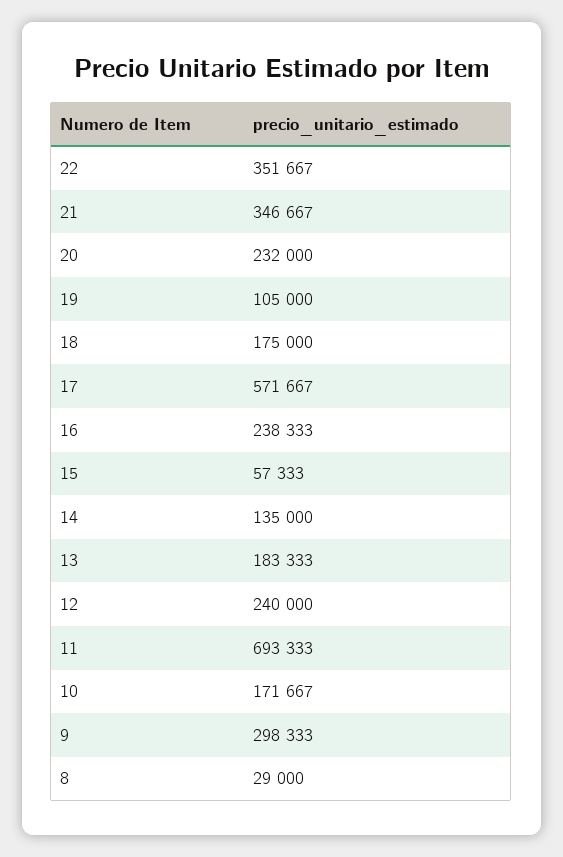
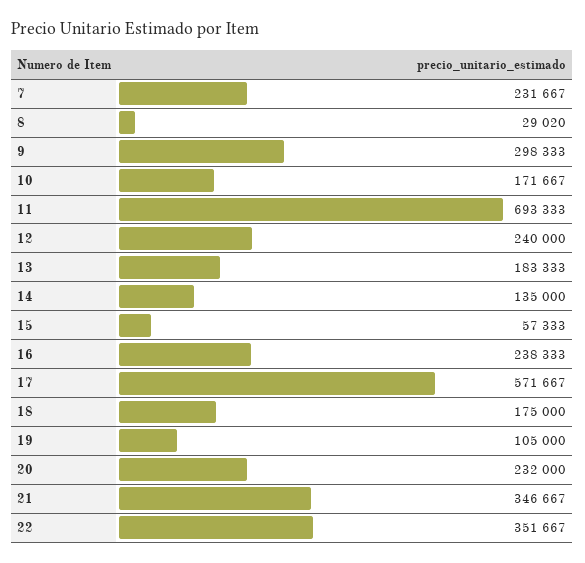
8: 29000 -> 29020
7: none -> 231667

